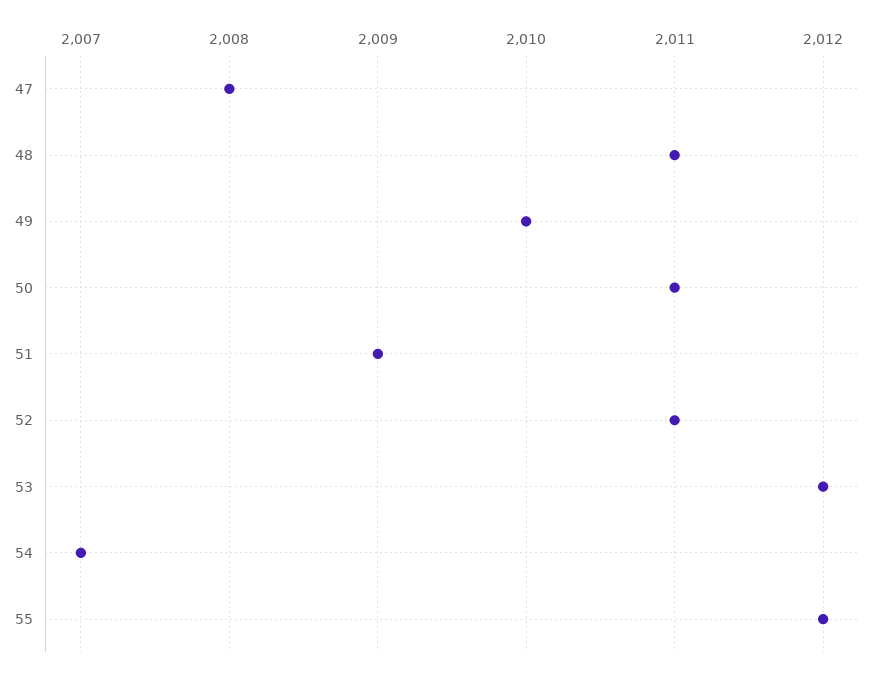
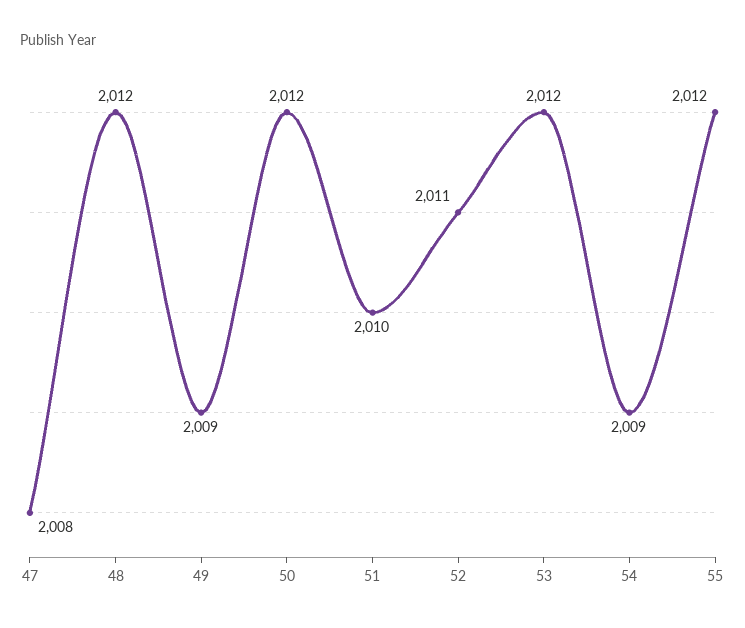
48: 2011 -> 2012
49: 2010 -> 2009
50: 2011 -> 2012
51: 2009 -> 2010
54: 2007 -> 2009

